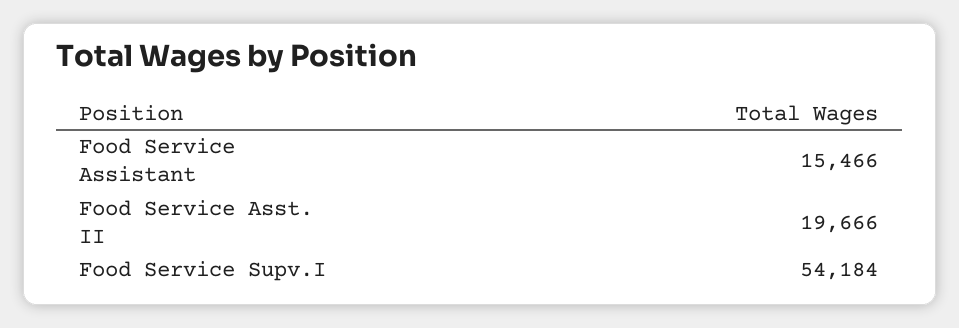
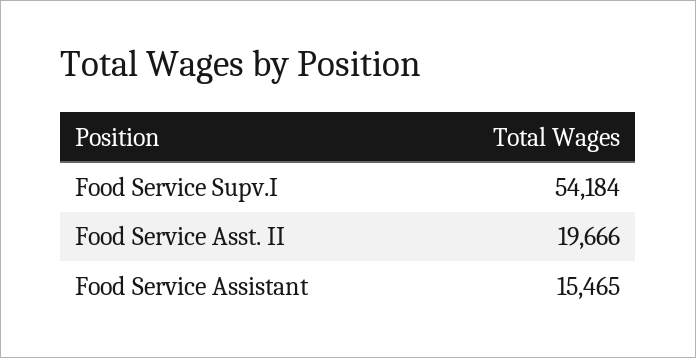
Food Service Assistant: 15466 -> 15465

